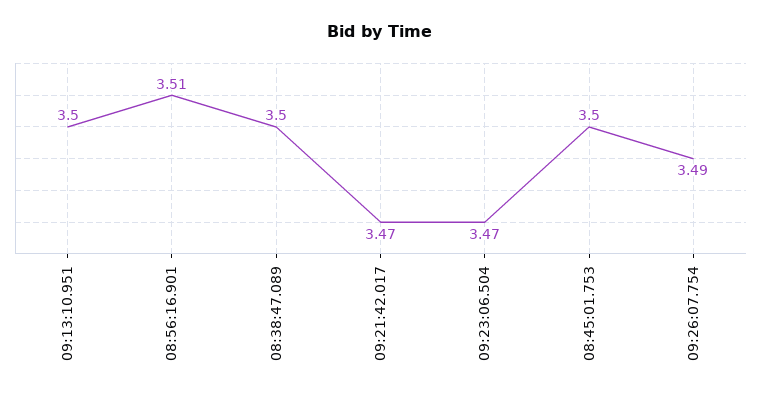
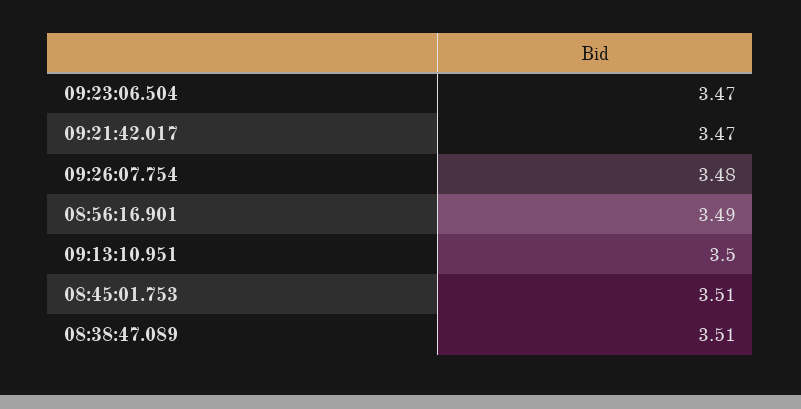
08:56:16.901: 3.51 -> 3.49
08:38:47.089: 3.5 -> 3.51
08:45:01.753: 3.5 -> 3.51
09:26:07.754: 3.49 -> 3.48

